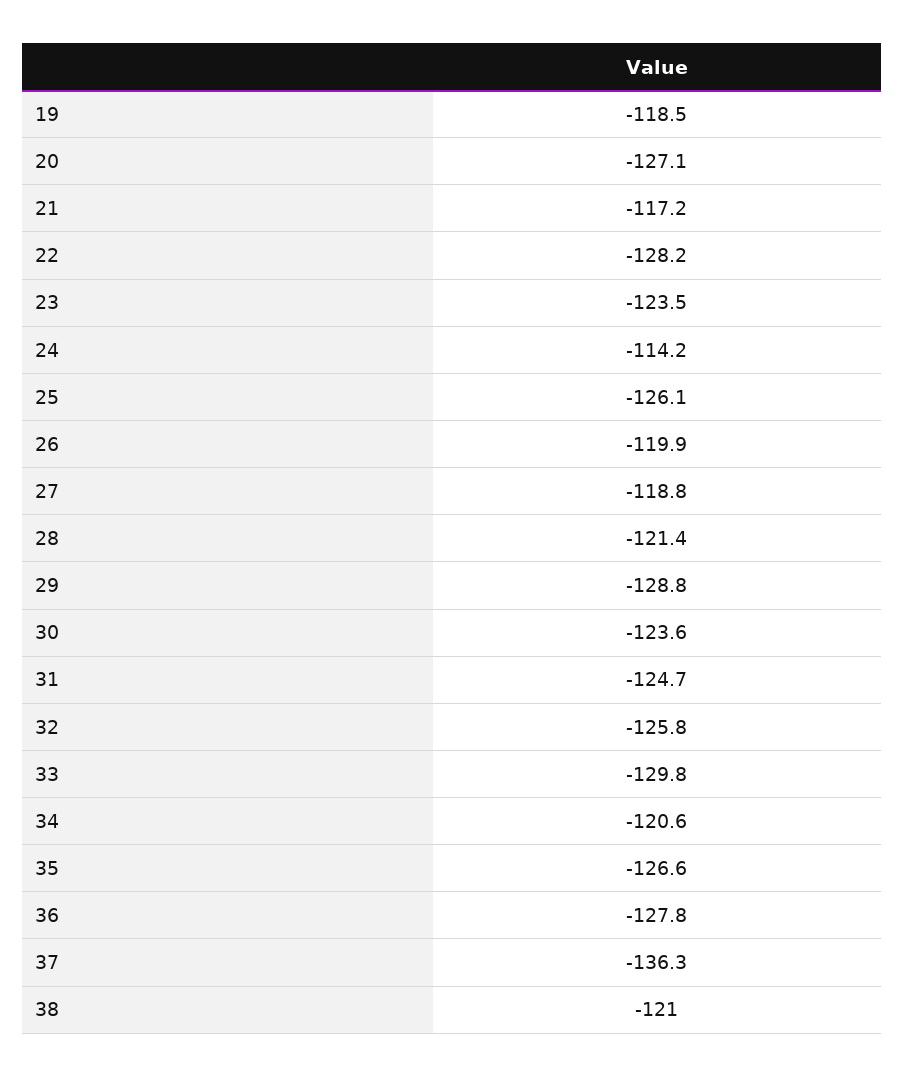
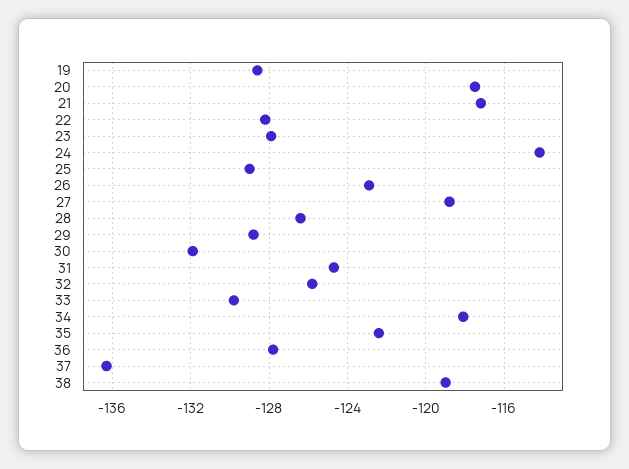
19: -118.5 -> -128.5
20: -127.1 -> -117.5
23: -123.5 -> -128
25: -126.1 -> -129
26: -119.9 -> -123
28: -121.4 -> -126.5
30: -123.6 -> -132
34: -120.6 -> -118
35: -126.6 -> -122.5
38: -121 -> -119

